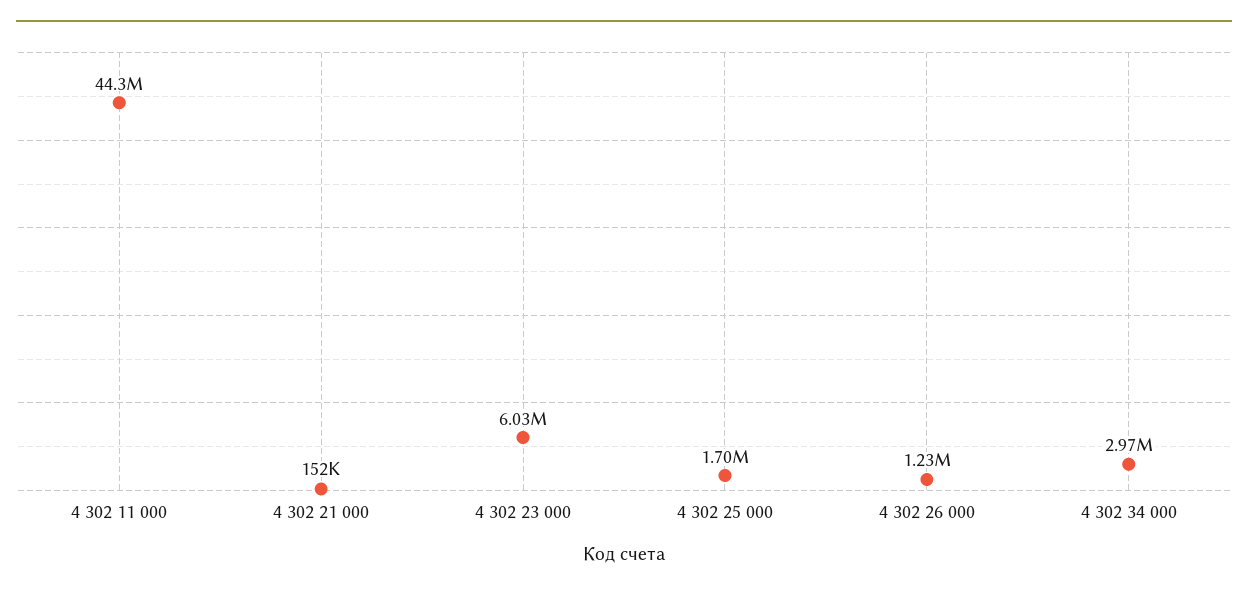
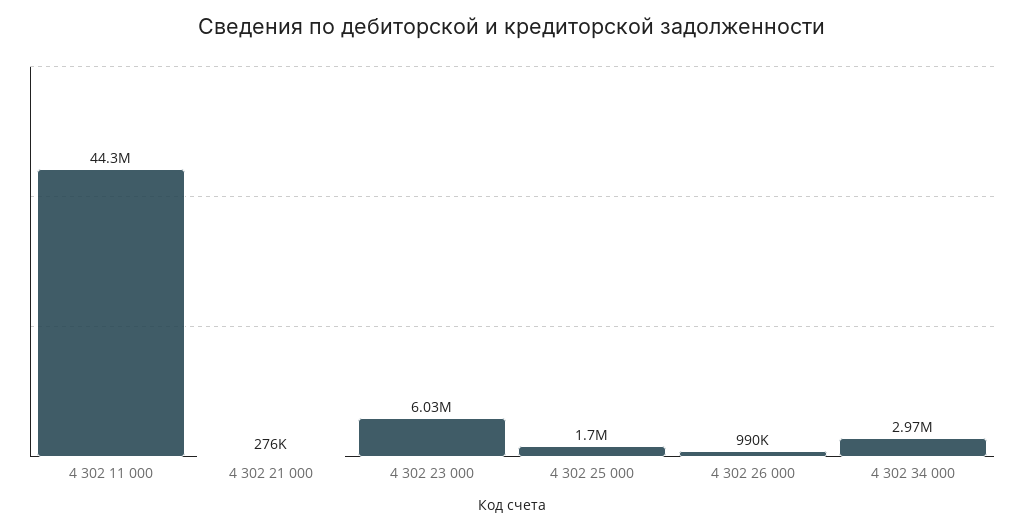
4 302 21 000: 152000 -> 276000
4 302 26 000: 1230000 -> 990000

